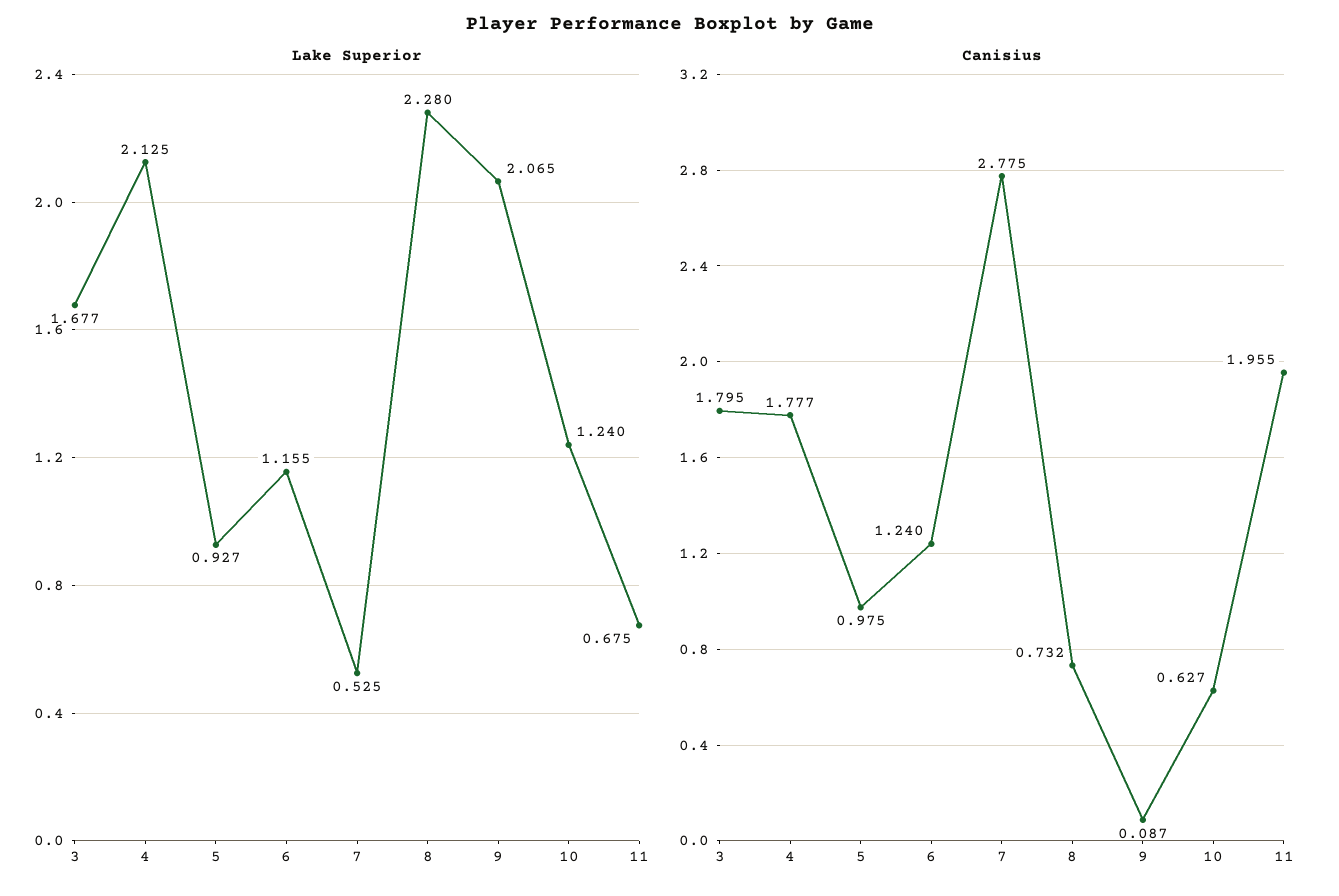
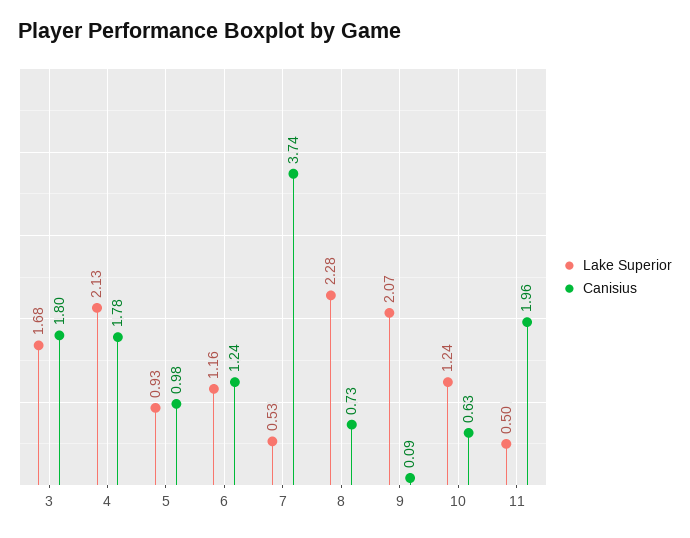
Lake Superior, 11: 0.675 -> 0.5
Canisius, 7: 2.775 -> 3.74

